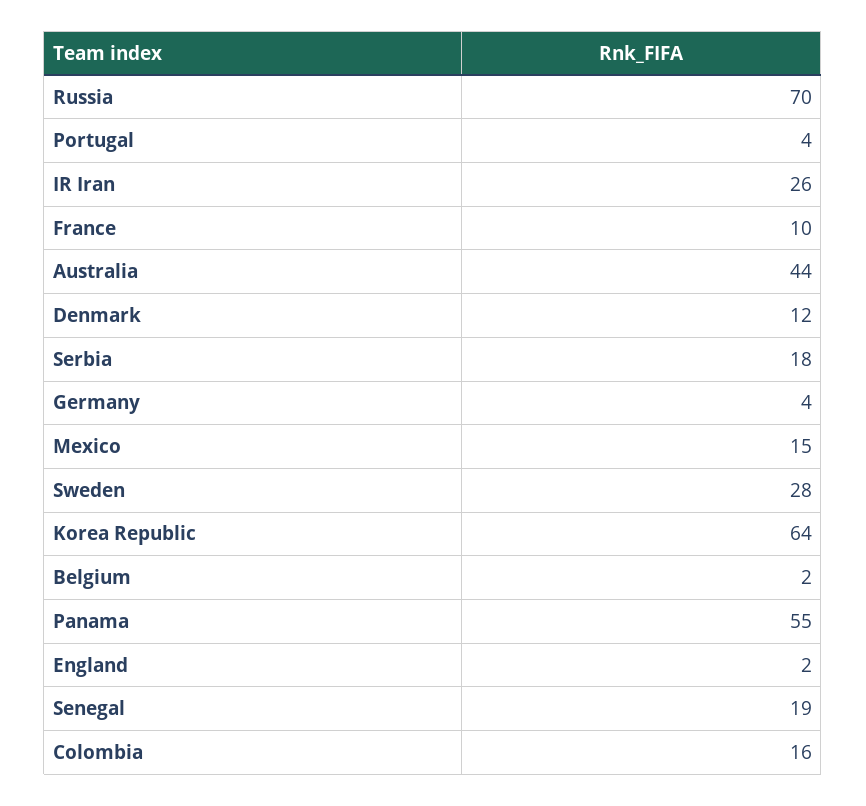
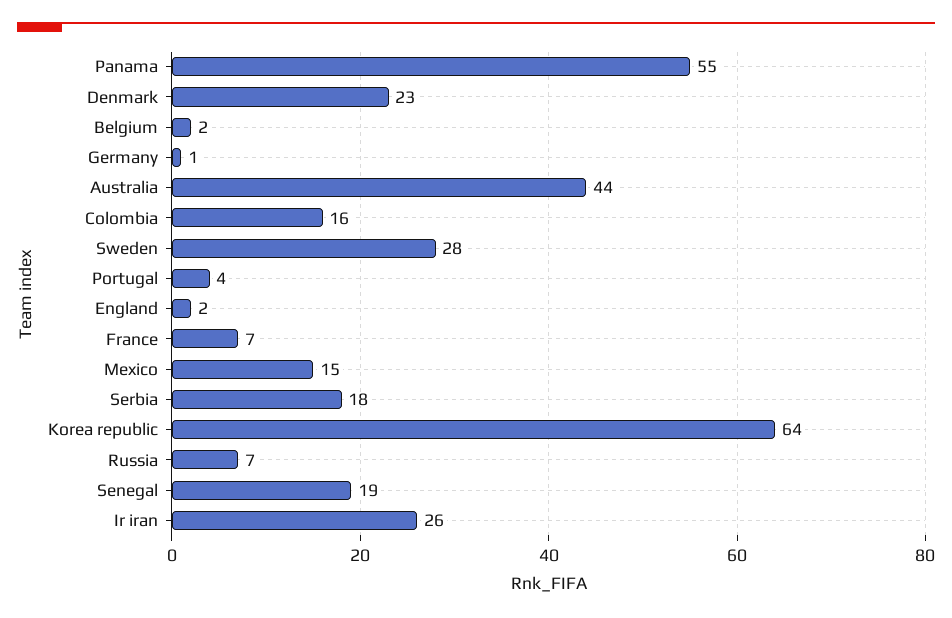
Russia: 70 -> 7
France: 10 -> 7
Denmark: 12 -> 23
Germany: 4 -> 1

